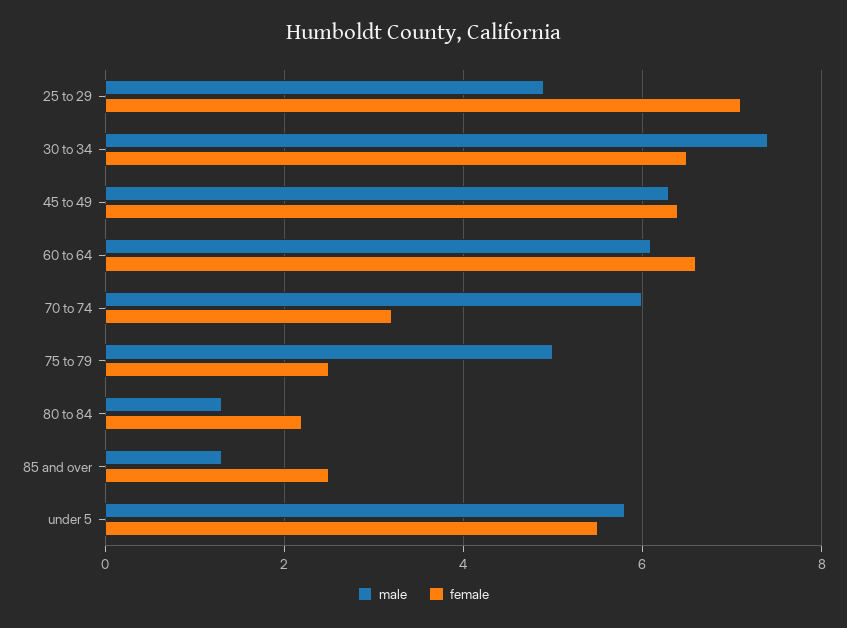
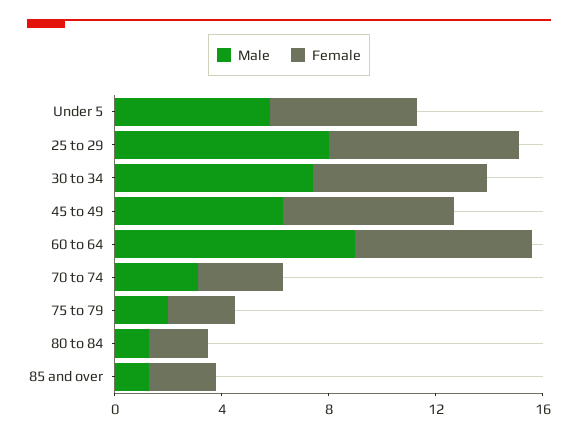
male, 25 to 29: 5 -> 8
male, 60 to 64: 6 -> 9
male, 70 to 74: 6 -> 3
male, 75 to 79: 5 -> 2

